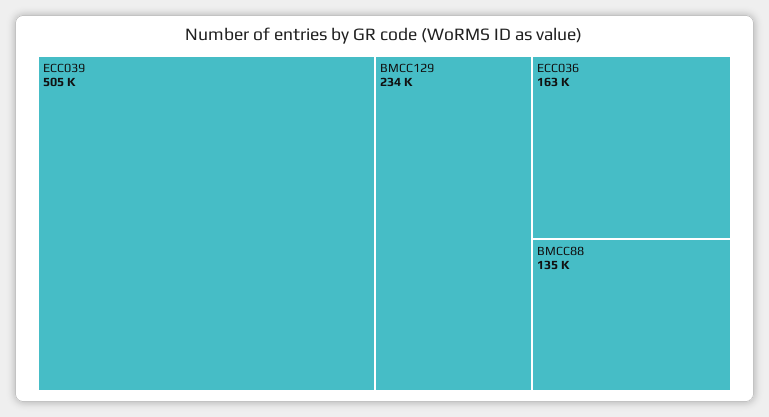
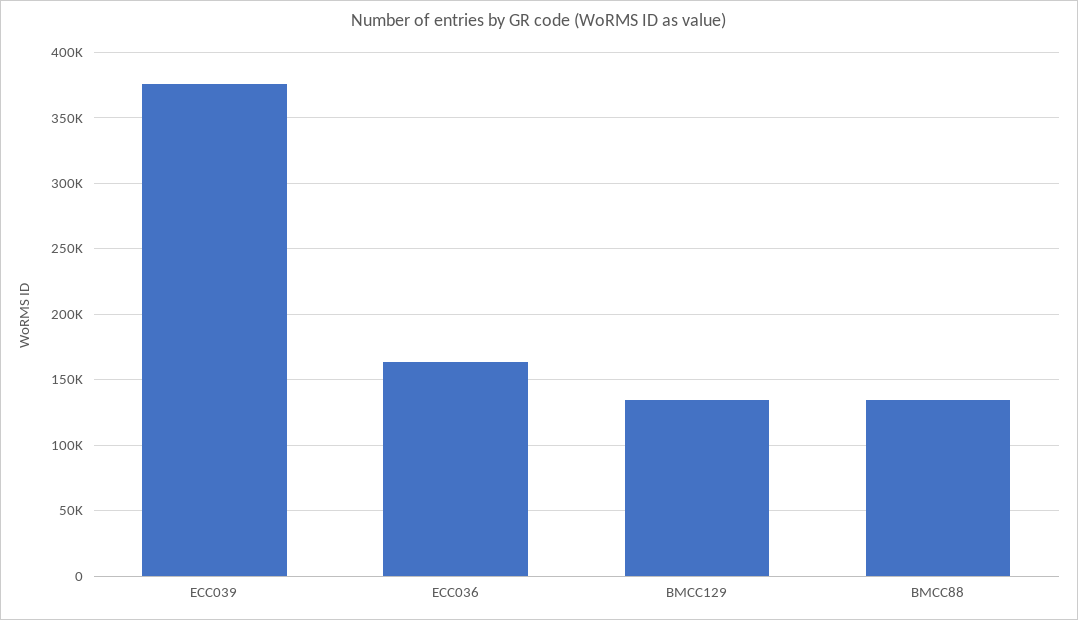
ECC039: 505000 -> 375000
BMCC129: 234000 -> 135000

